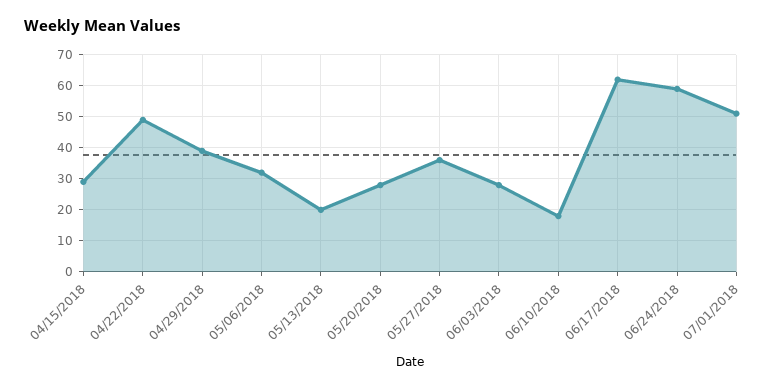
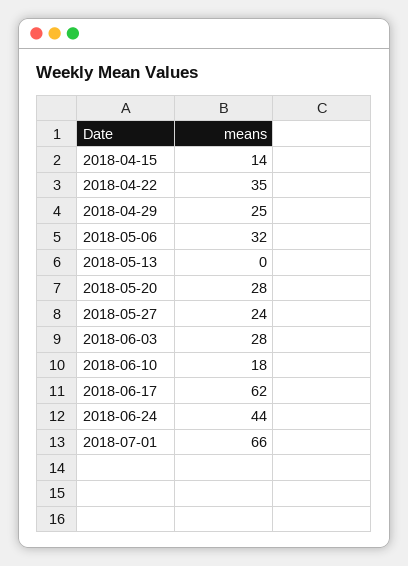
04/15/2018: 30 -> 14
04/22/2018: 50 -> 35
04/29/2018: 40 -> 25
05/13/2018: 20 -> 0
05/27/2018: 35 -> 24
06/24/2018: 60 -> 44
07/01/2018: 50 -> 66

